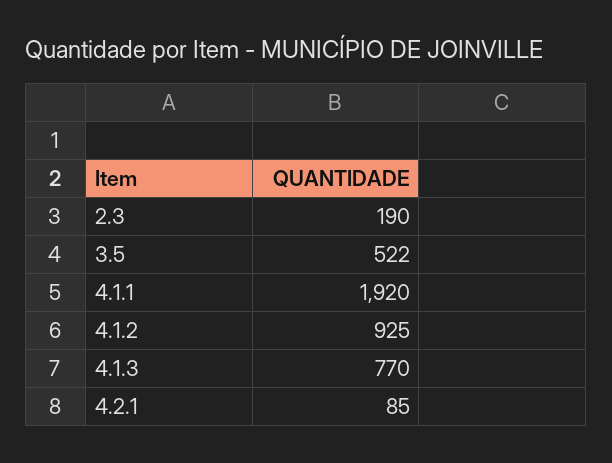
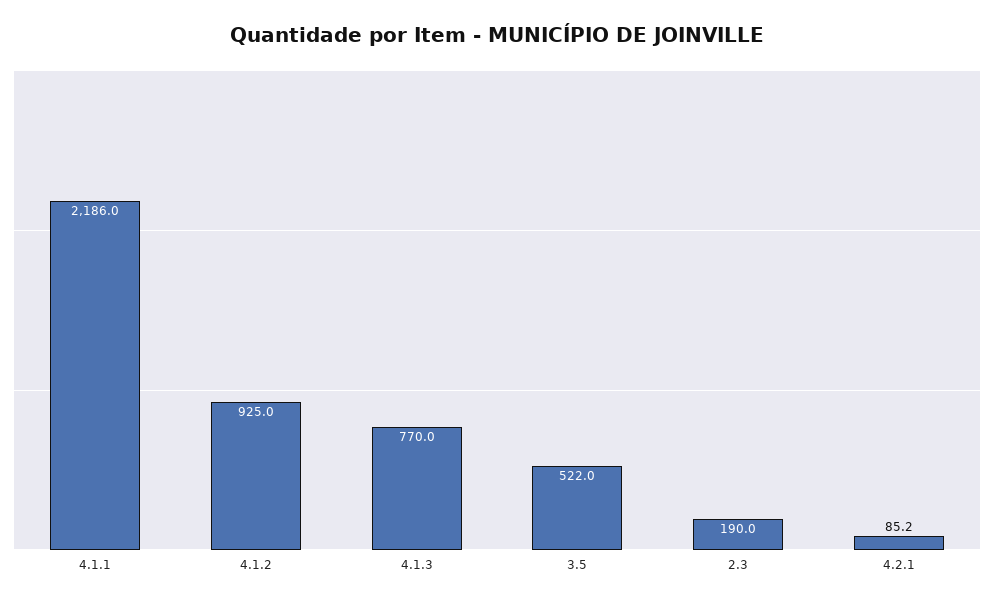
4.1.1: 1920 -> 2186
4.2.1: 85 -> 85.2

